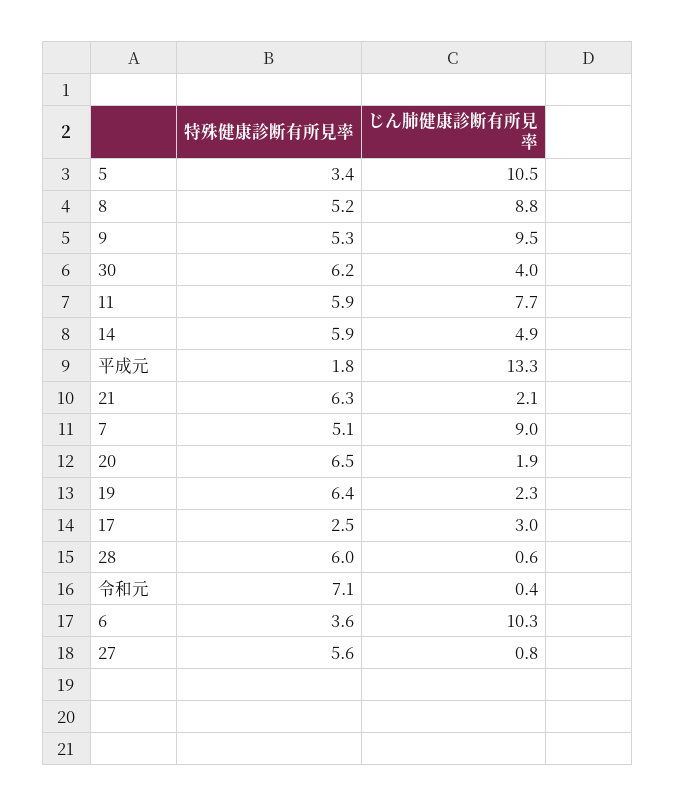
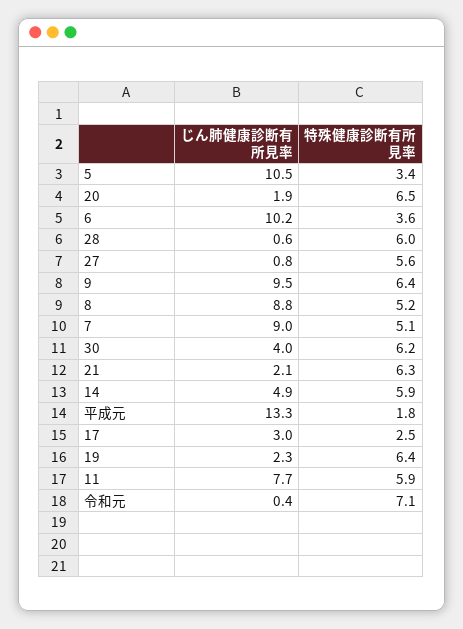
特殊健康診断有所見率, 9: 5.3 -> 6.4
じん肺健康診断有所見率, 6: 10.3 -> 10.2

